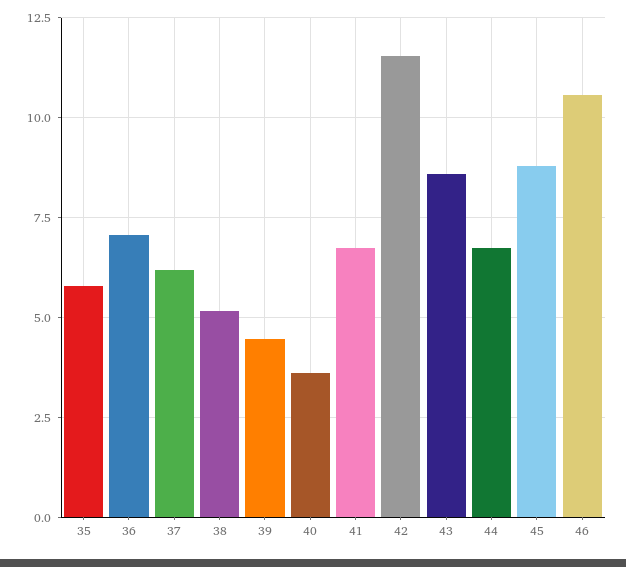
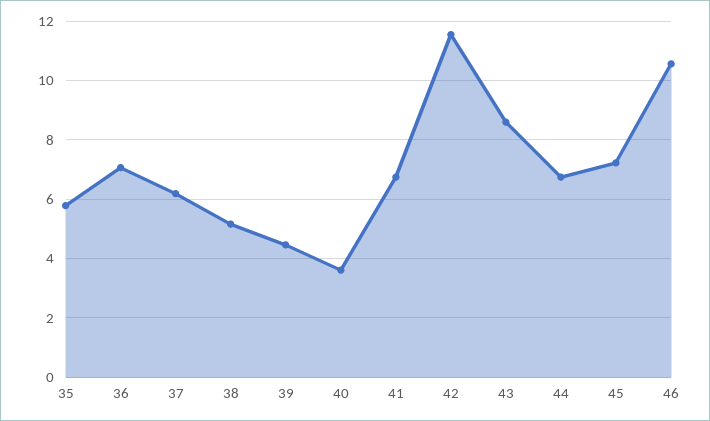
45: 8.75 -> 7.25

